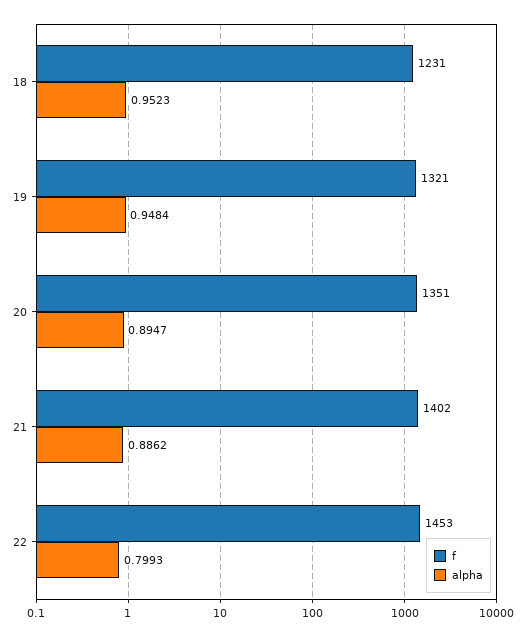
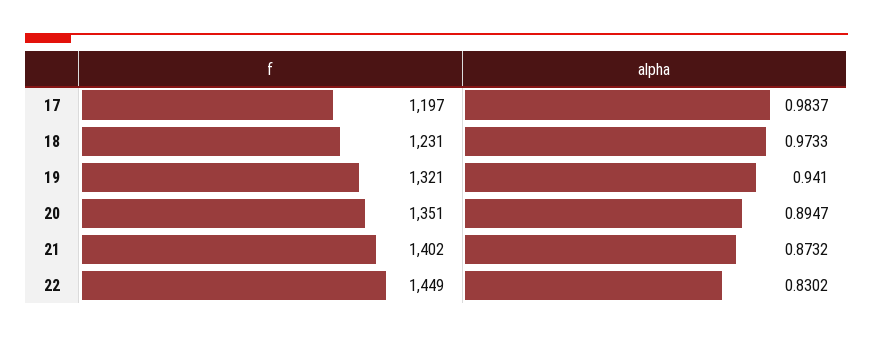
alpha, 18: 0.9523 -> 0.9733
alpha, 19: 0.9484 -> 0.941
alpha, 21: 0.8862 -> 0.8732
f, 22: 1453 -> 1449
alpha, 22: 0.7993 -> 0.8302
f, 17: none -> 1197
alpha, 17: none -> 0.9837

